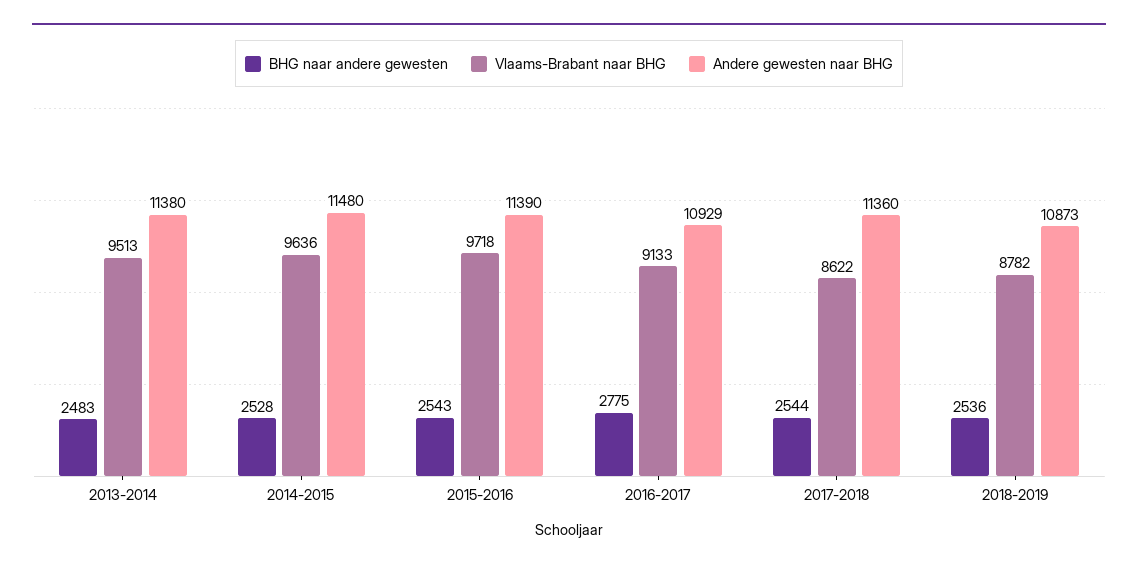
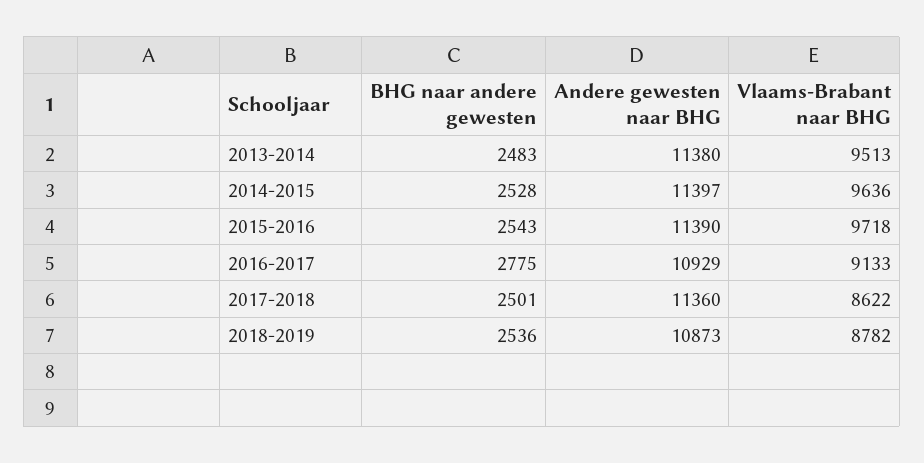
Andere gewesten naar BHG, 2014-2015: 11480 -> 11397
BHG naar andere gewesten, 2017-2018: 2544 -> 2501

